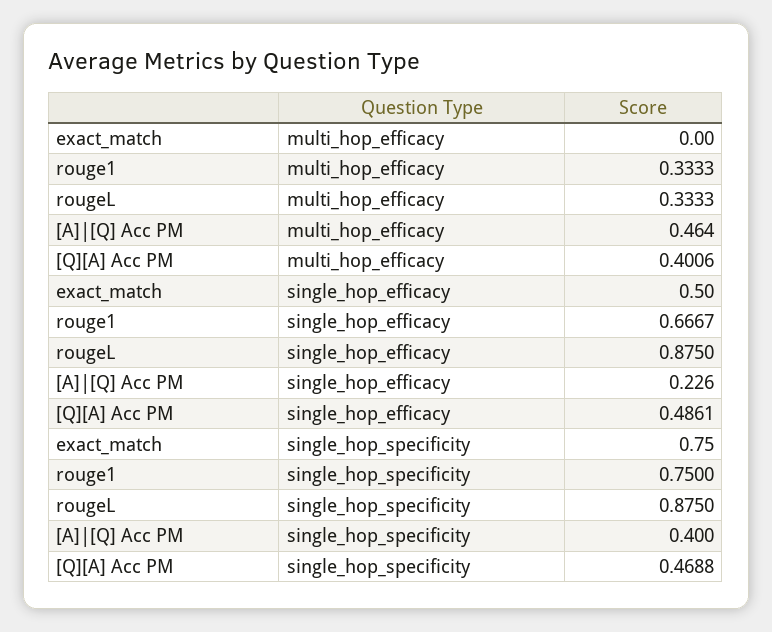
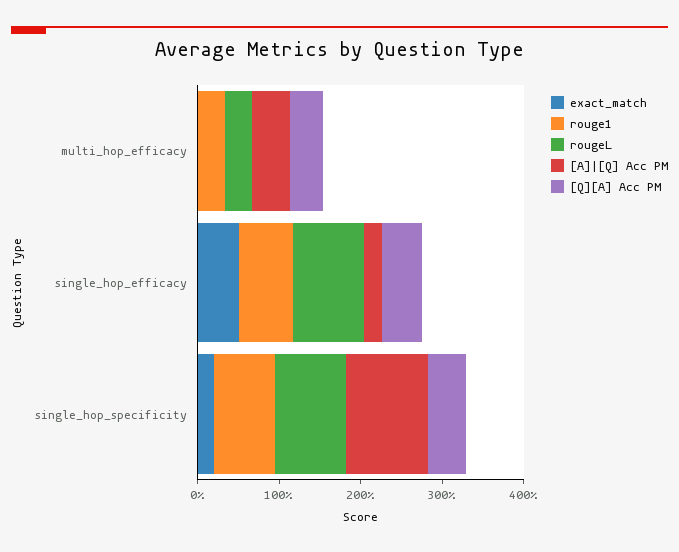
exact_match, single_hop_specificity: 0.75 -> 0.2
[A]|[Q] Acc PM, single_hop_specificity: 0.4 -> 1

